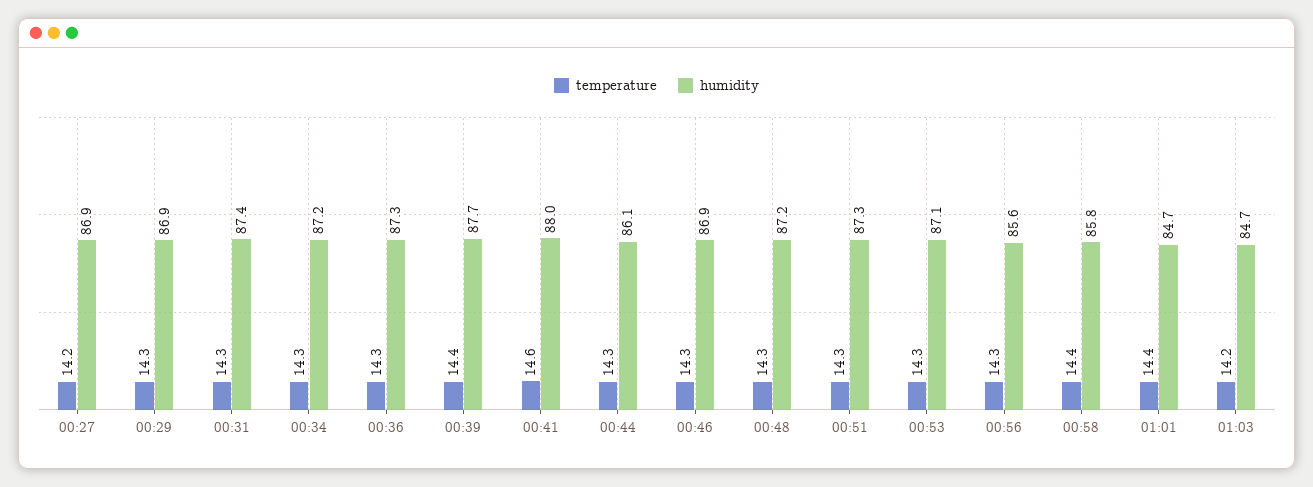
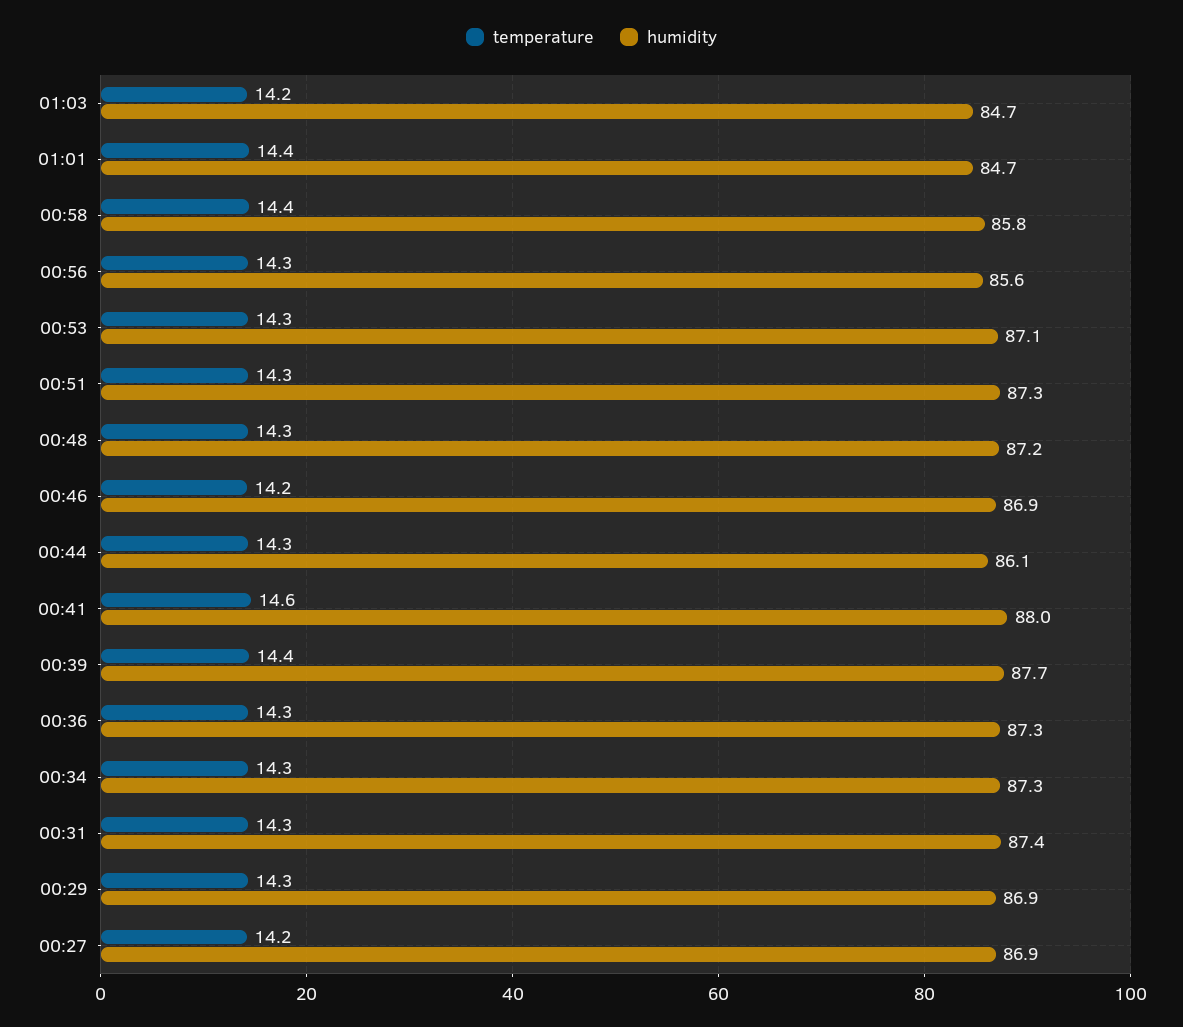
humidity, 00:34: 87.2 -> 87.3
temperature, 00:46: 14.3 -> 14.2

